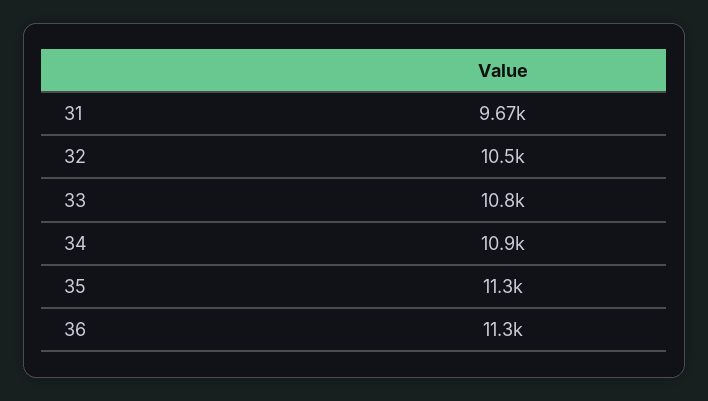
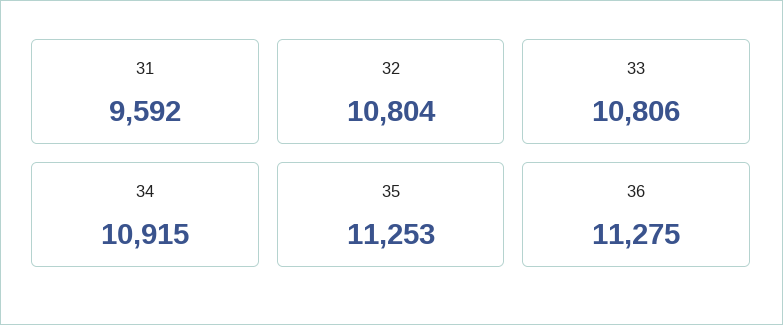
31: 9670 -> 9592
32: 10500 -> 10804

